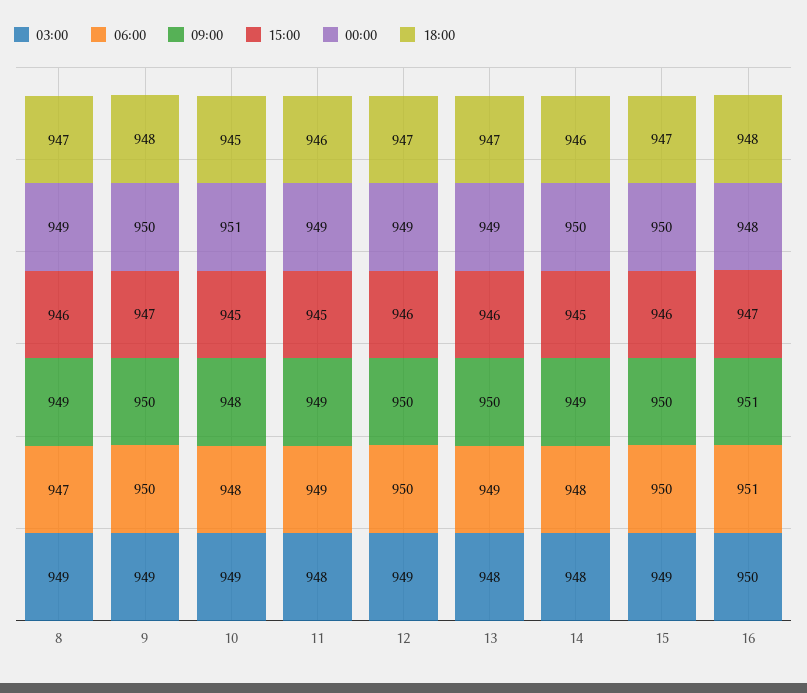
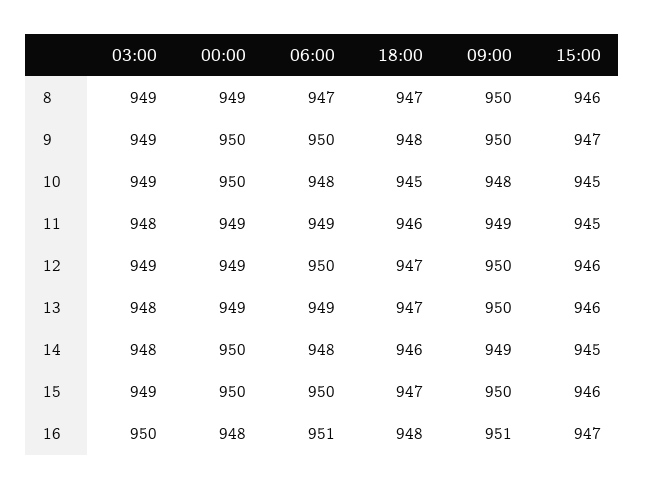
09:00, 8: 949 -> 950
00:00, 10: 951 -> 950

